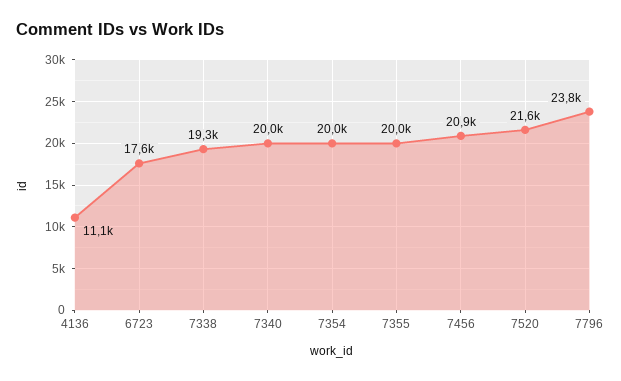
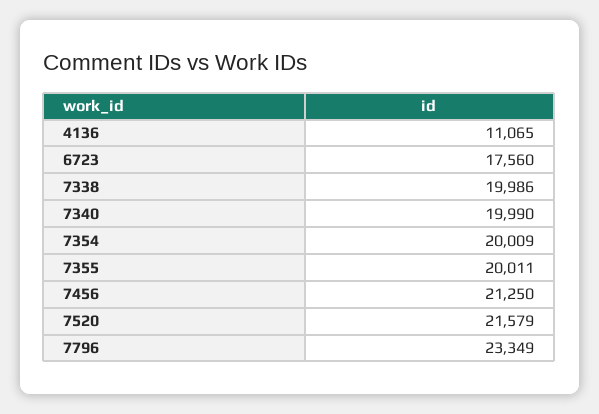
7338: 19300 -> 19986
7456: 20900 -> 21250
7796: 23800 -> 23349

